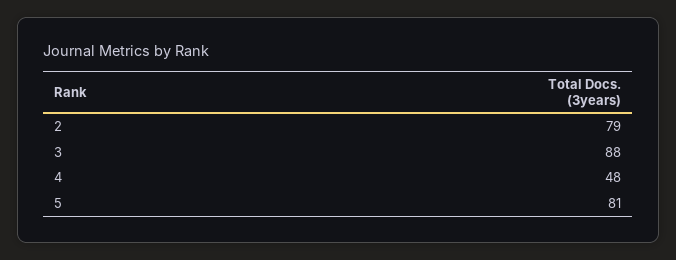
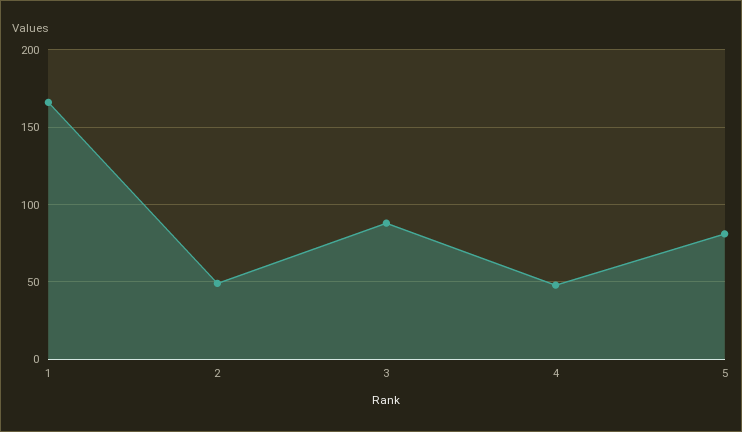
2: 79 -> 50
1: none -> 165

